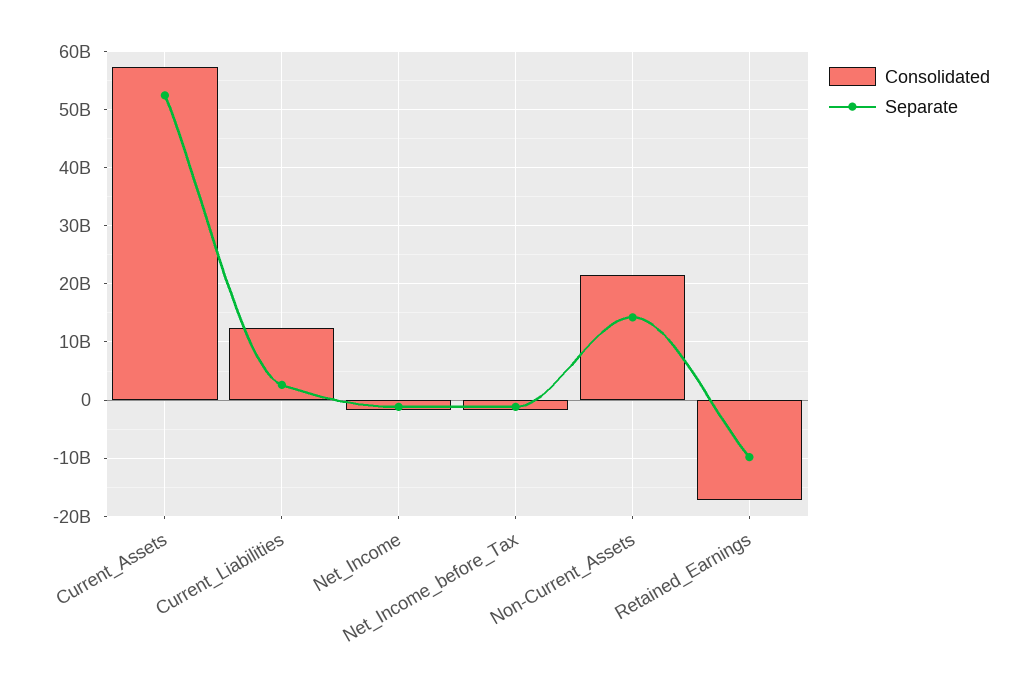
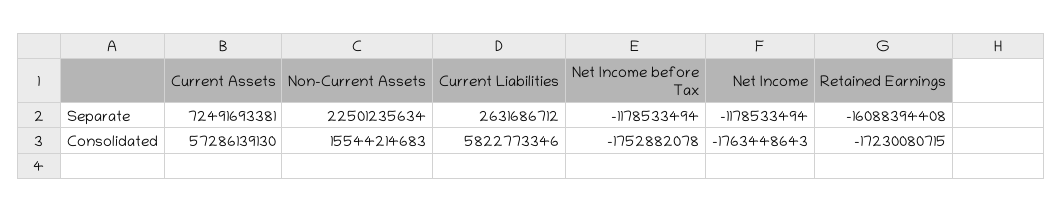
Separate, Current_Assets: 52000000000 -> 72491693381
Consolidated, Current_Liabilities: 12000000000 -> 5822773346
Consolidated, Non-Current_Assets: 22000000000 -> 15544214683
Separate, Non-Current_Assets: 14000000000 -> 22501235634
Separate, Retained_Earnings: -10000000000 -> -16088394408

